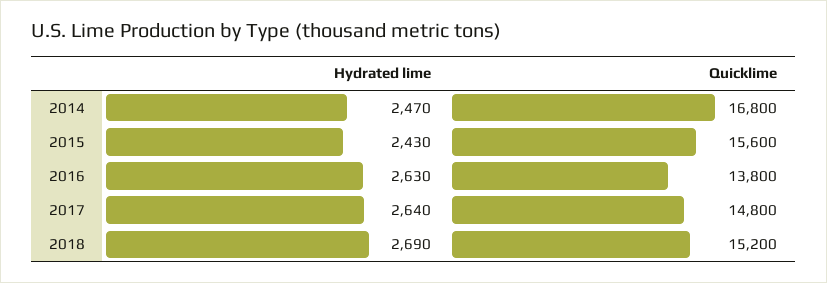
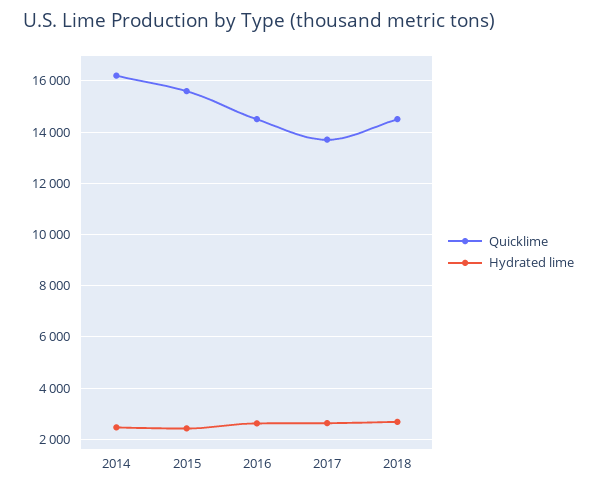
Quicklime, 2014: 16800 -> 16250
Quicklime, 2016: 13800 -> 14500
Quicklime, 2017: 14800 -> 13750
Quicklime, 2018: 15200 -> 14500

